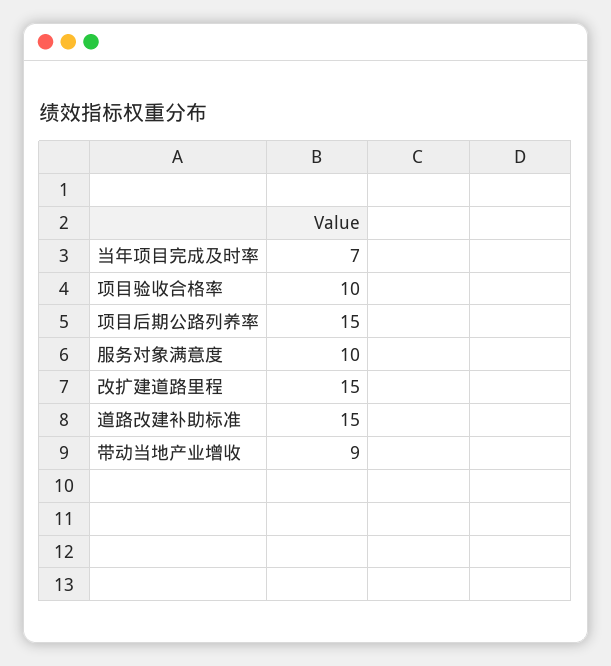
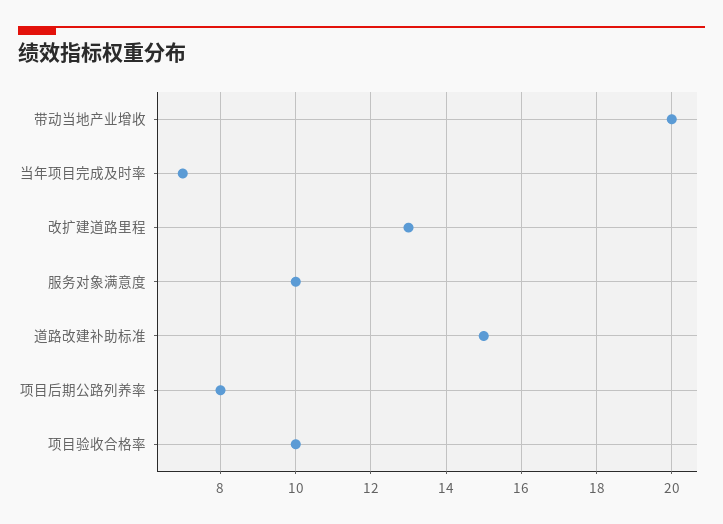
项目后期公路列养率: 15 -> 8
改扩建道路里程: 15 -> 13
带动当地产业增收: 9 -> 20

